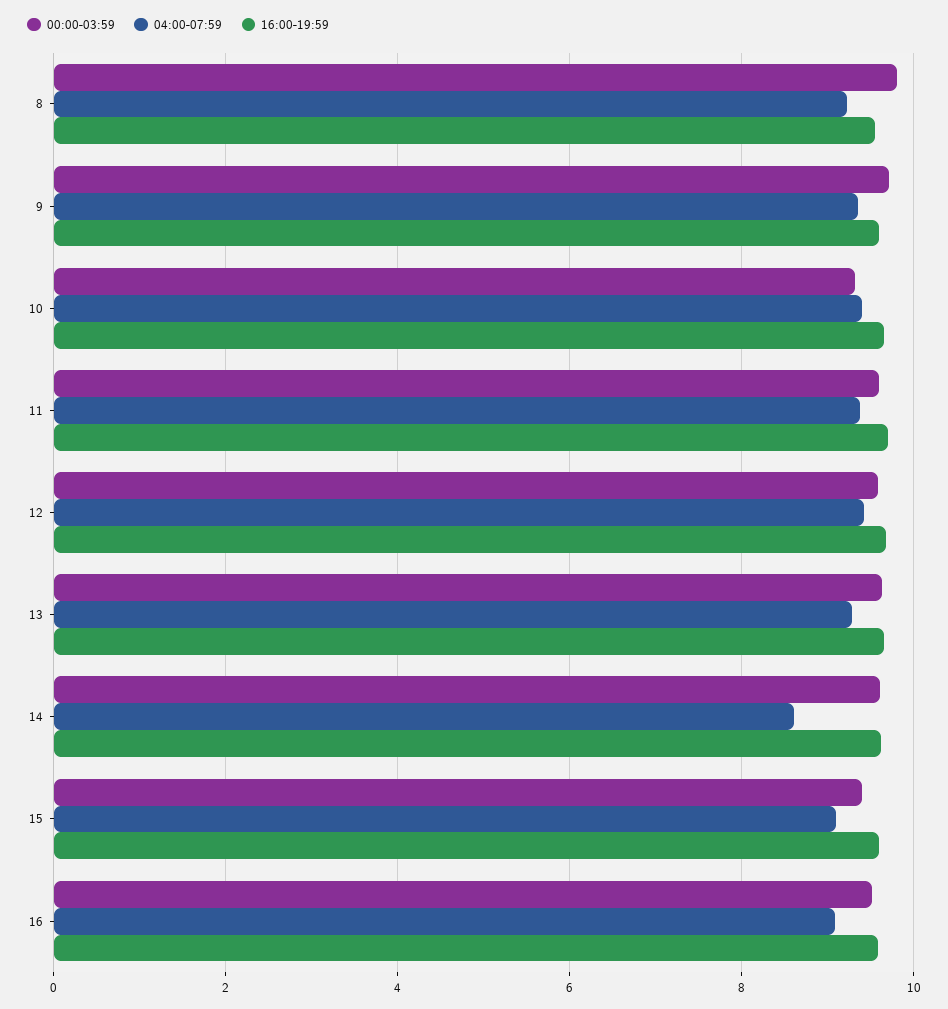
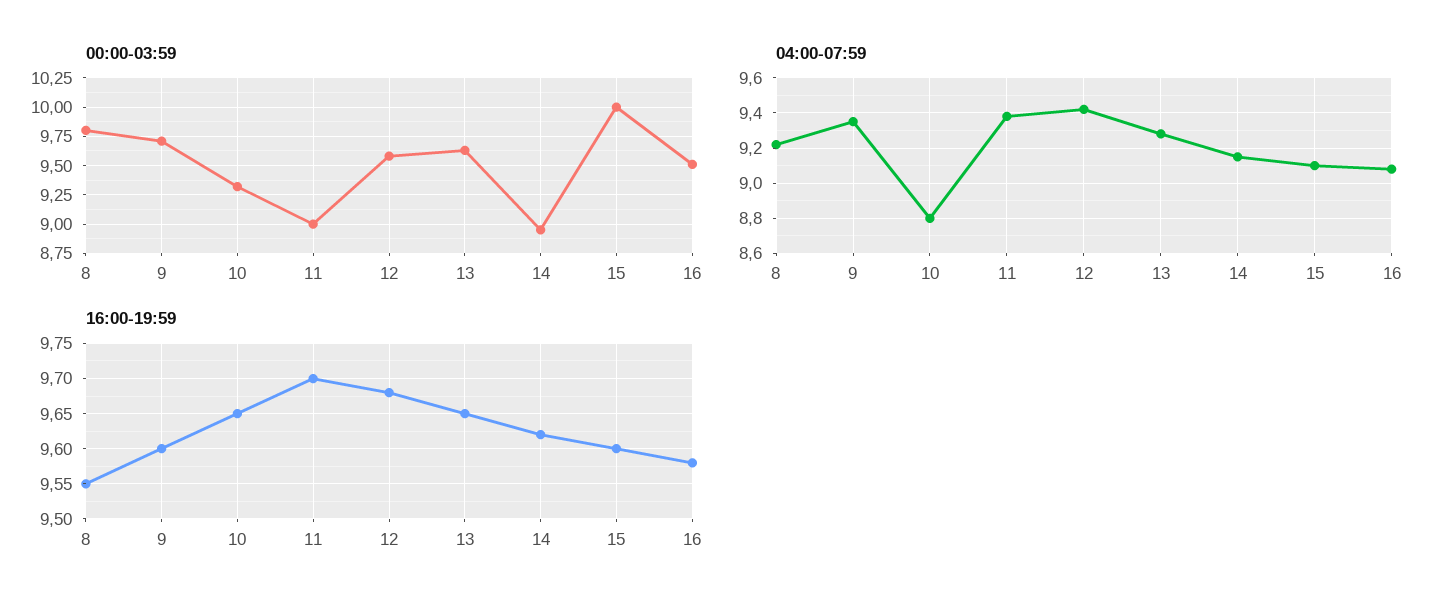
04:00-07:59, 10: 9.4 -> 8.8
00:00-03:59, 11: 9.6 -> 9
00:00-03:59, 14: 9.6 -> 9
04:00-07:59, 14: 8.6 -> 9.15
00:00-03:59, 15: 9.4 -> 10

